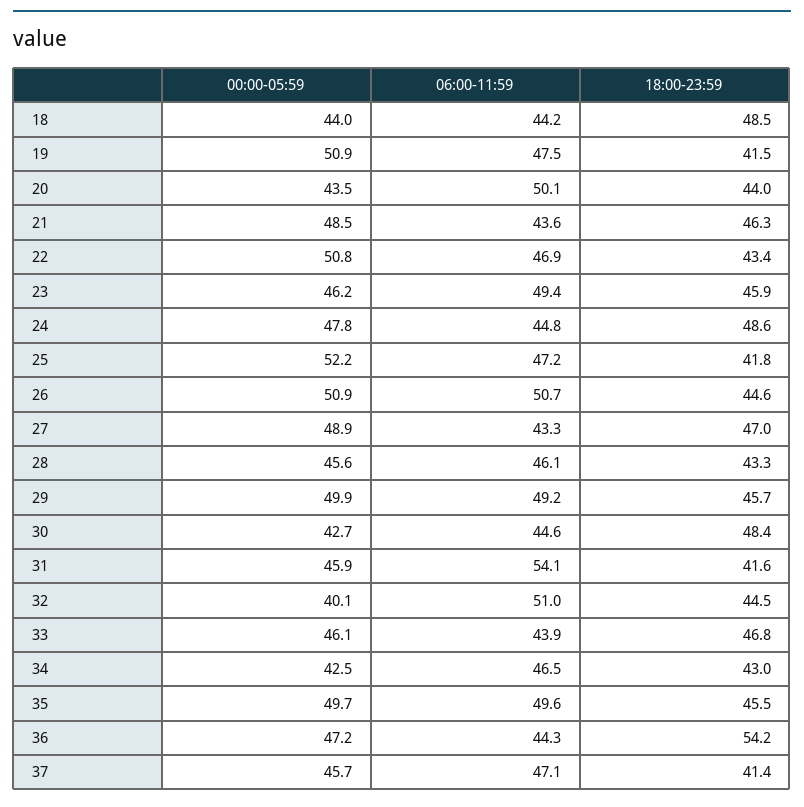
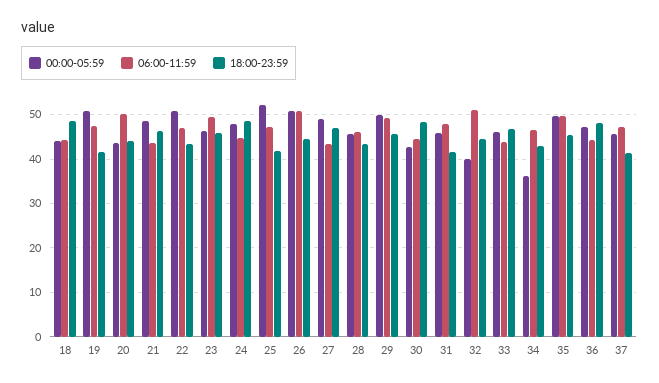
06:00-11:59, 31: 54.1 -> 48
00:00-05:59, 34: 42.5 -> 36
18:00-23:59, 36: 54.2 -> 48

